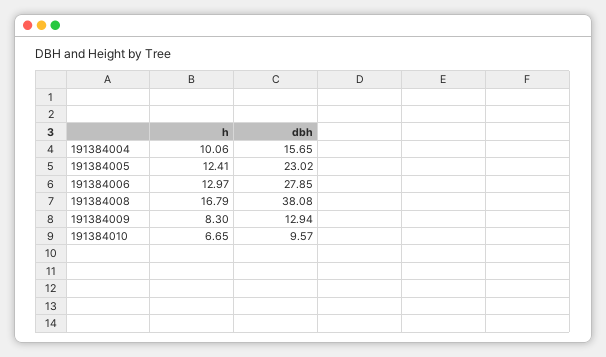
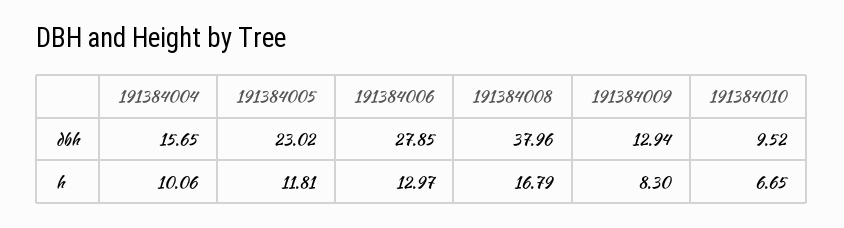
h, 191384005: 12.41 -> 11.81
dbh, 191384008: 38.08 -> 37.96
dbh, 191384010: 9.57 -> 9.52

